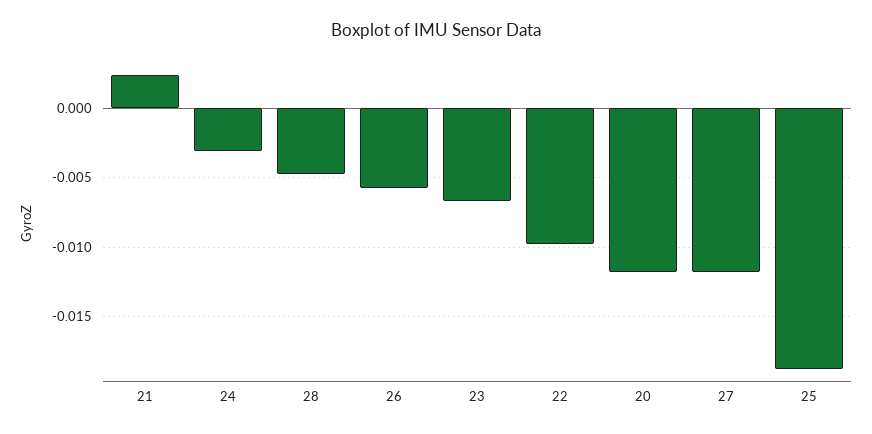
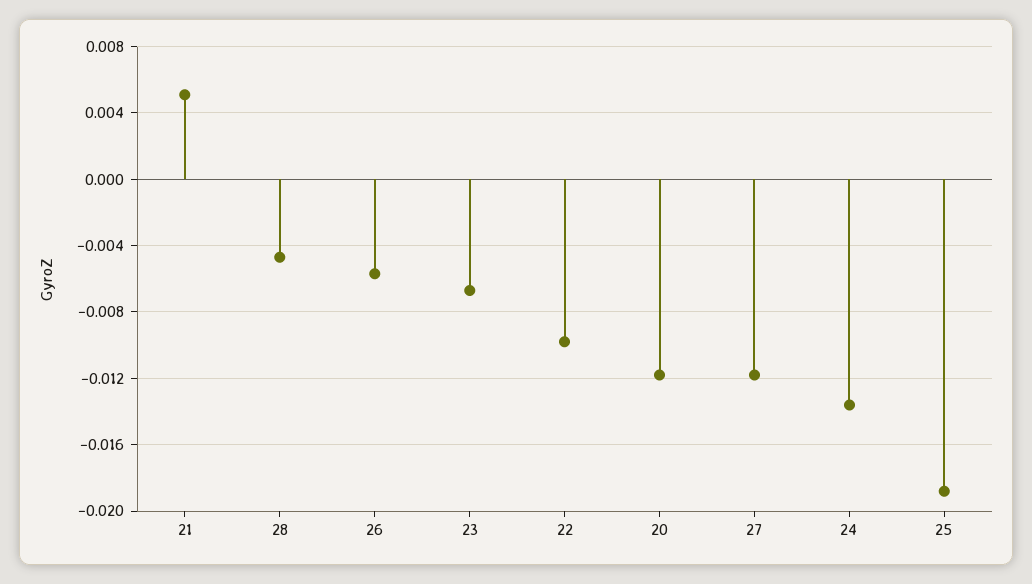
21: 0.0025 -> 0.005
24: -0.003 -> -0.0135

